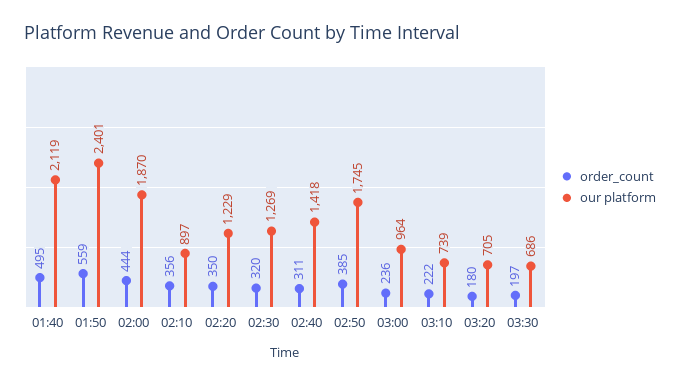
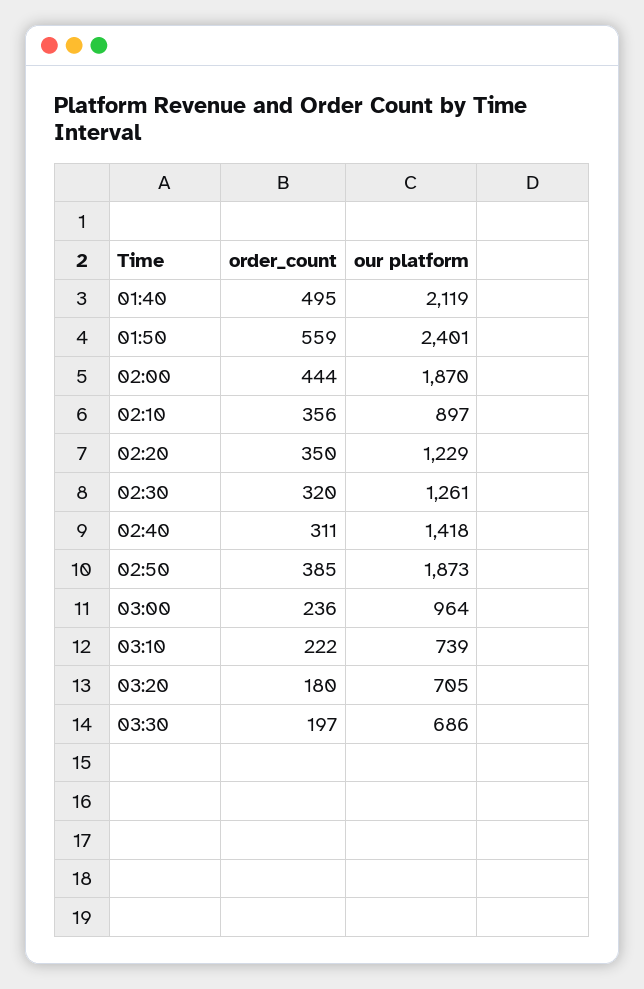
our platform, 02:30: 1269 -> 1261
our platform, 02:50: 1745 -> 1873

